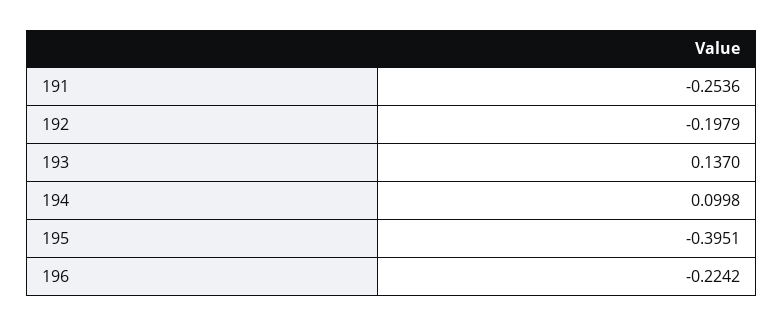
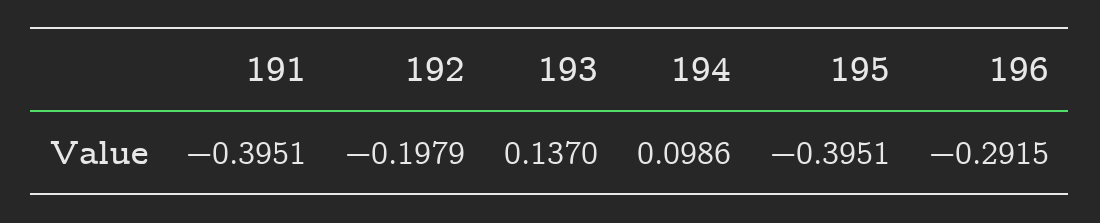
191: -0.2536 -> -0.3951
194: 0.0998 -> 0.0986
196: -0.2242 -> -0.2915

